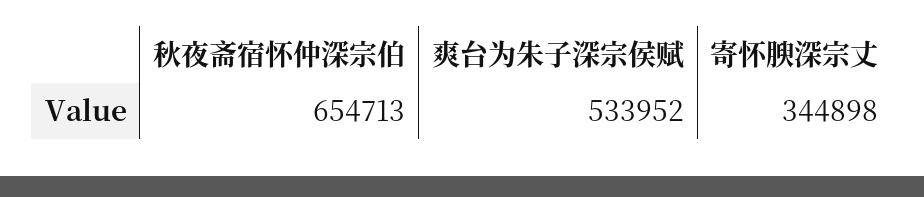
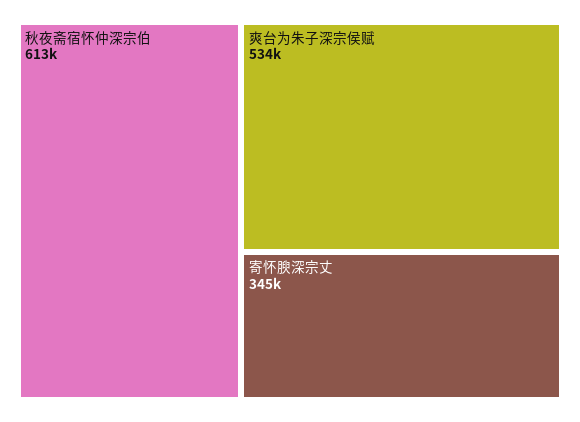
秋夜斋宿怀仲深宗伯: 654713 -> 613000

